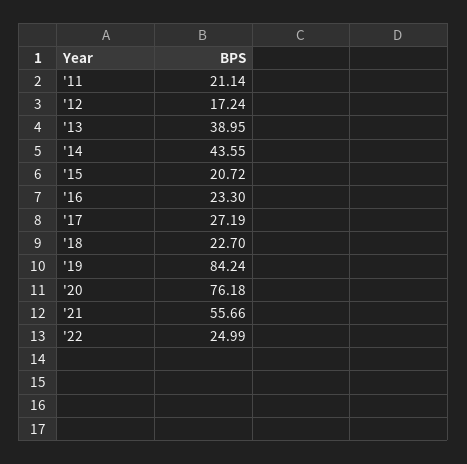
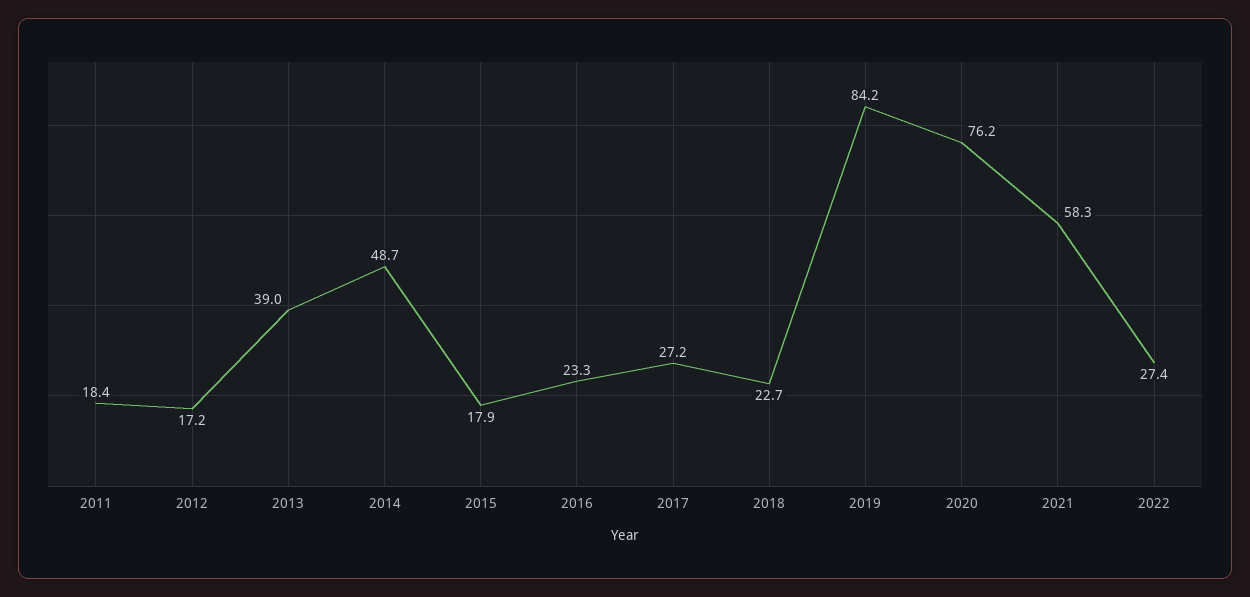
'11: 21.14 -> 18.4
'14: 43.55 -> 48.7
'15: 20.72 -> 17.9
'21: 55.66 -> 58.3
'22: 24.99 -> 27.4

